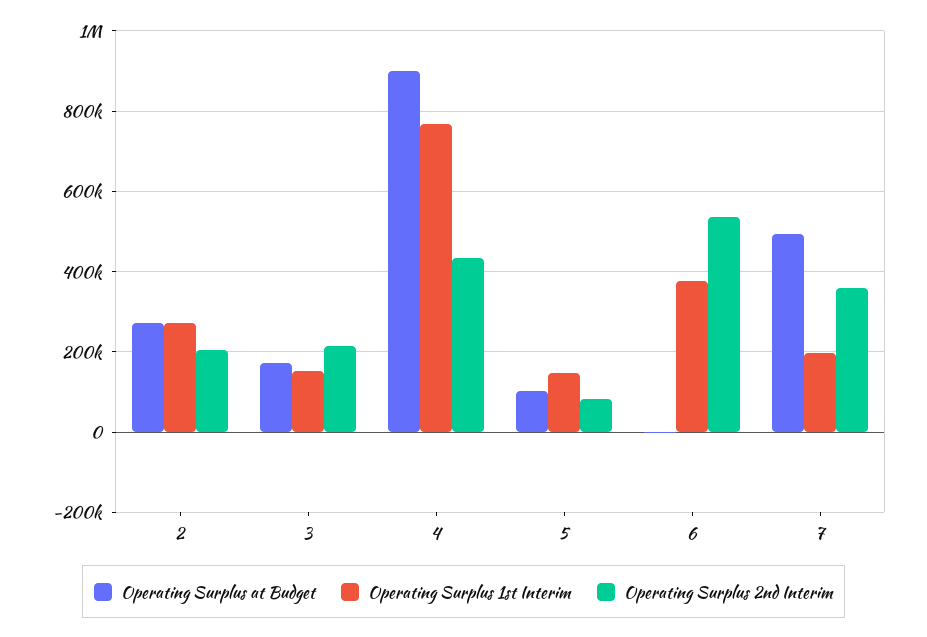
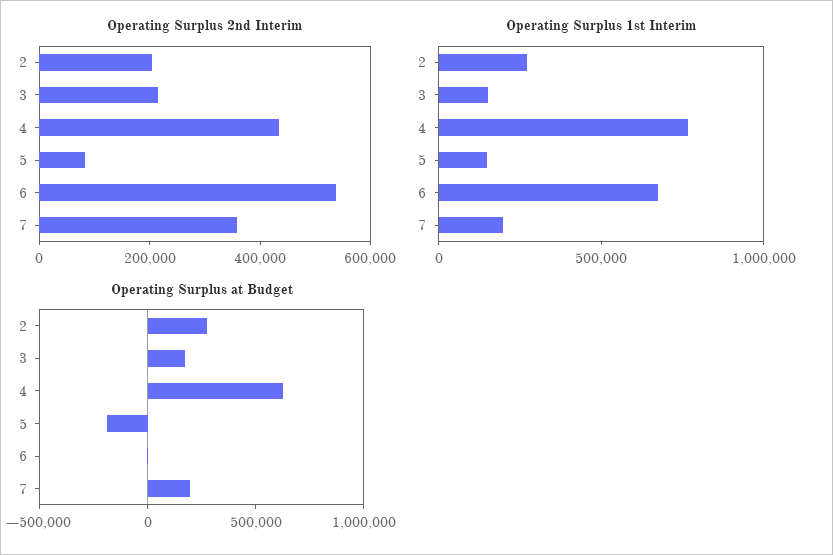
Operating Surplus at Budget, 4: 900000 -> 600000
Operating Surplus at Budget, 5: 100000 -> -200000
Operating Surplus 1st Interim, 6: 380000 -> 700000
Operating Surplus at Budget, 7: 500000 -> 200000

